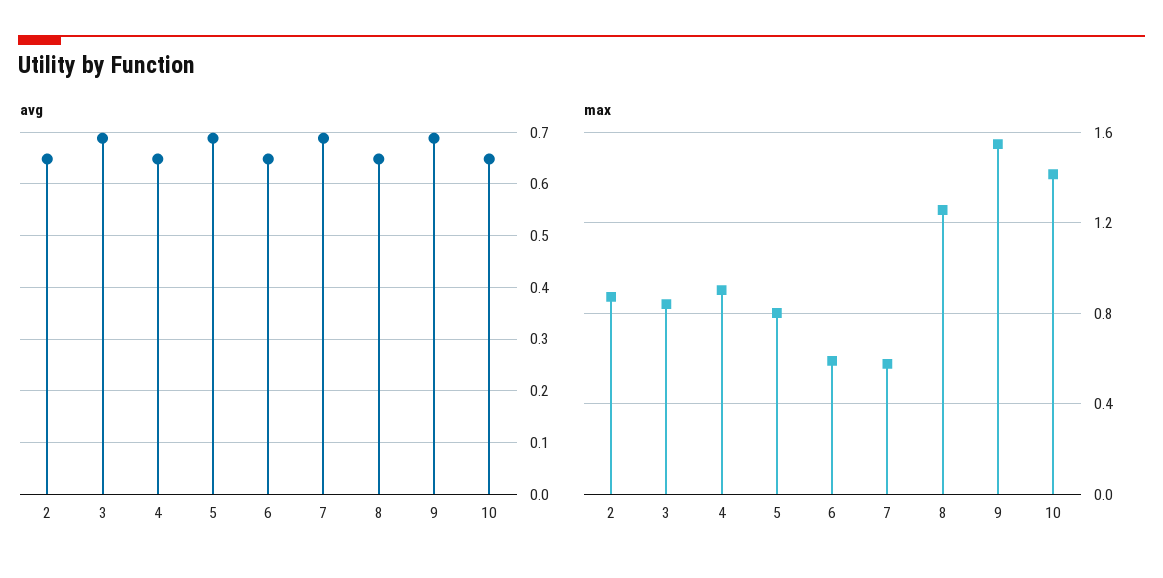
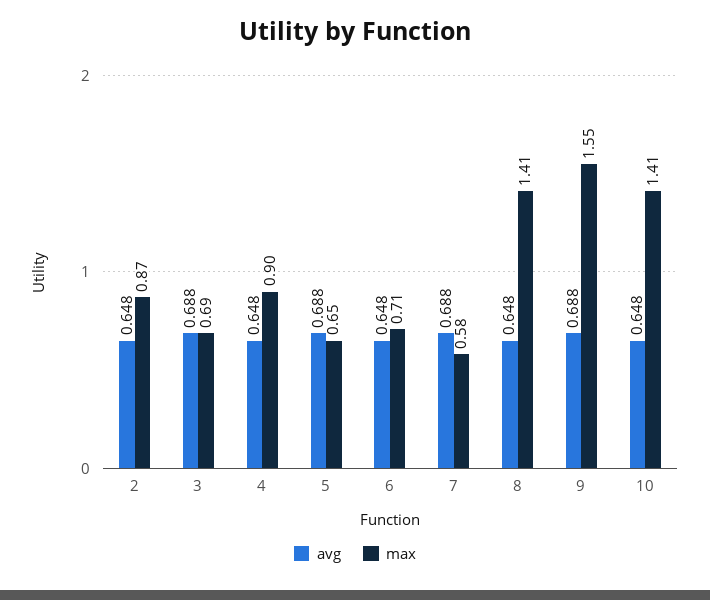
max, 3: 0.85 -> 0.69
max, 5: 0.8 -> 0.65
max, 6: 0.6 -> 0.71
max, 8: 1.25 -> 1.41

